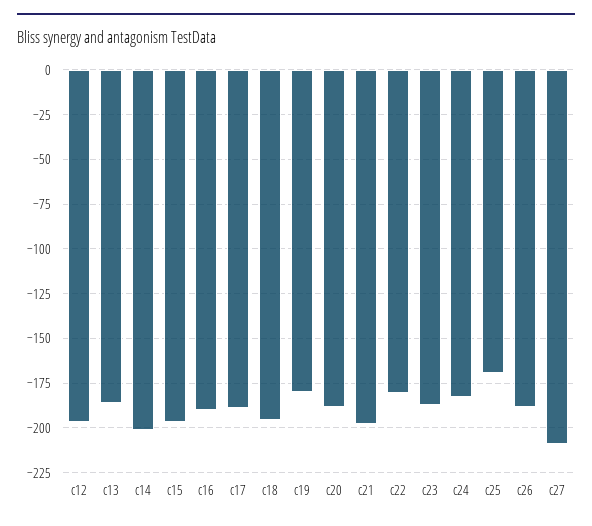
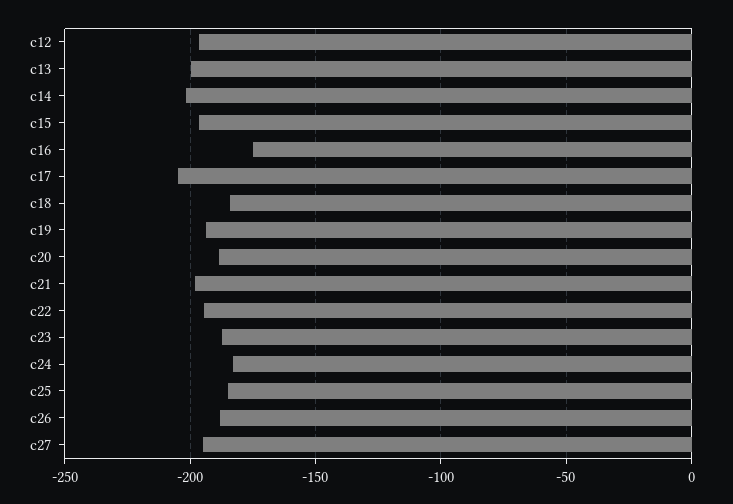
c13: -185 -> -200
c16: -190 -> -175
c17: -190 -> -205
c18: -195 -> -185
c19: -180 -> -195
c22: -180 -> -195
c25: -170 -> -185
c27: -210 -> -195

